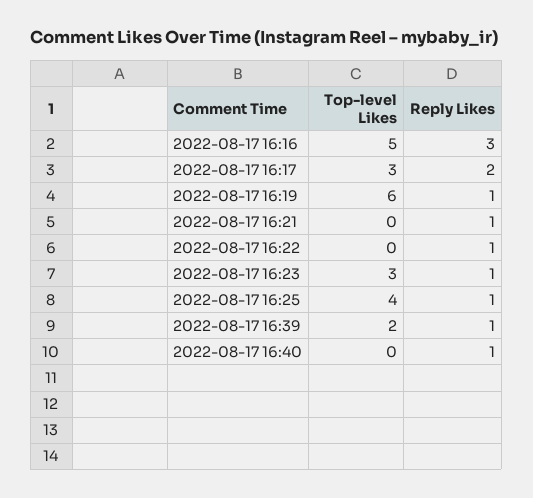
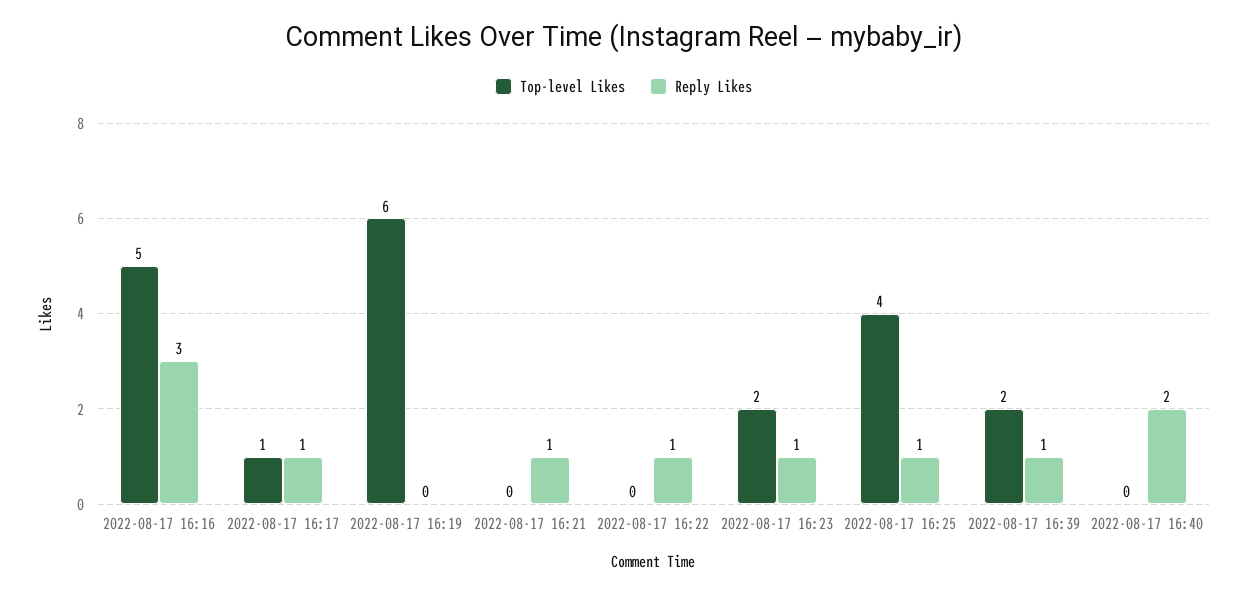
Top-level Likes, 2022-08-17 16:17: 3 -> 1
Reply Likes, 2022-08-17 16:17: 2 -> 1
Reply Likes, 2022-08-17 16:19: 1 -> 0
Top-level Likes, 2022-08-17 16:23: 3 -> 2
Reply Likes, 2022-08-17 16:40: 1 -> 2

